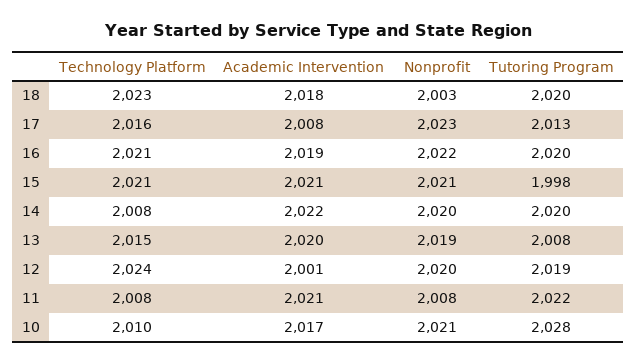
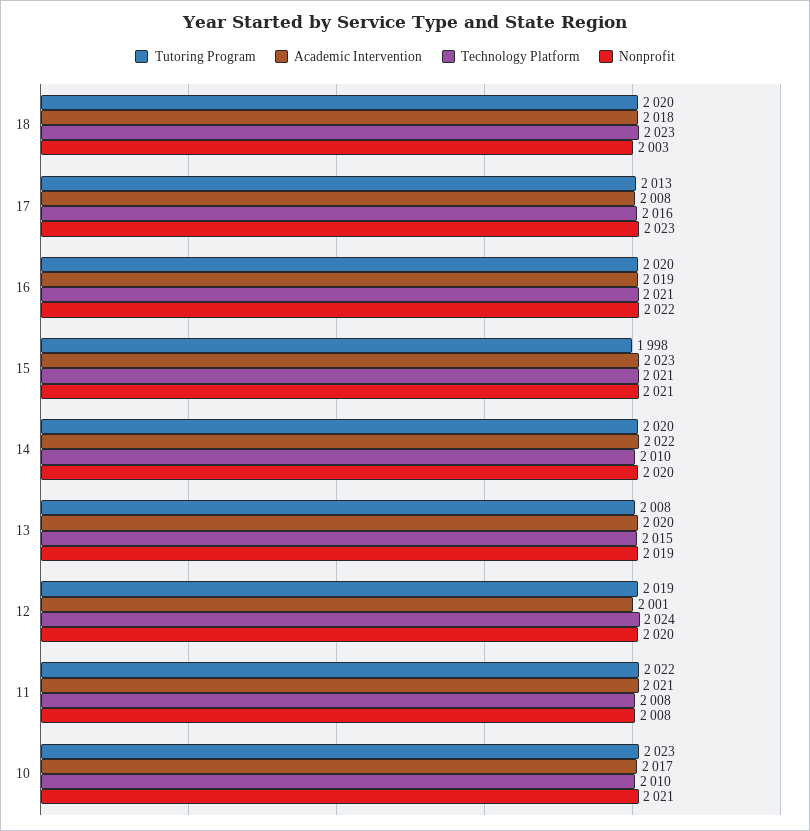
Academic Intervention, 15: 2021 -> 2023
Technology Platform, 14: 2008 -> 2010
Tutoring Program, 10: 2028 -> 2023

